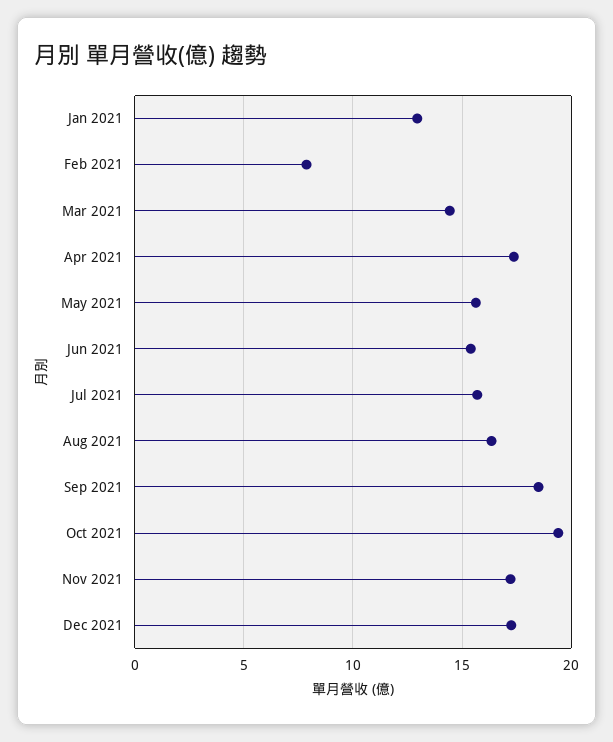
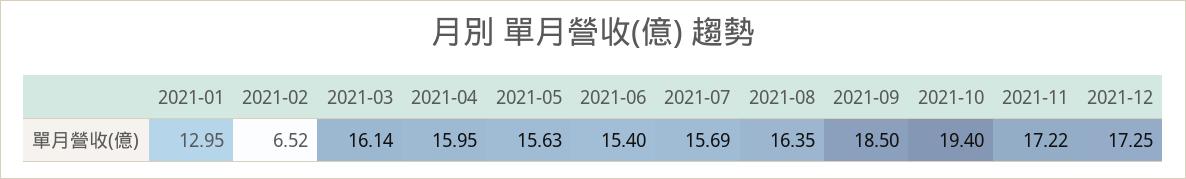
Feb 2021: 8 -> 6.52
Mar 2021: 14.5 -> 16.14
Apr 2021: 17.5 -> 15.95

